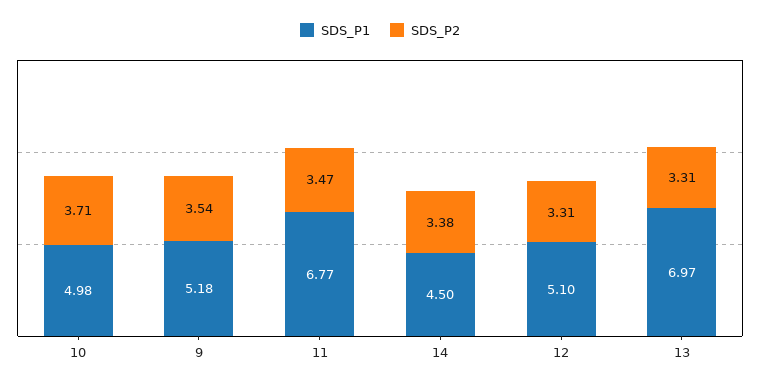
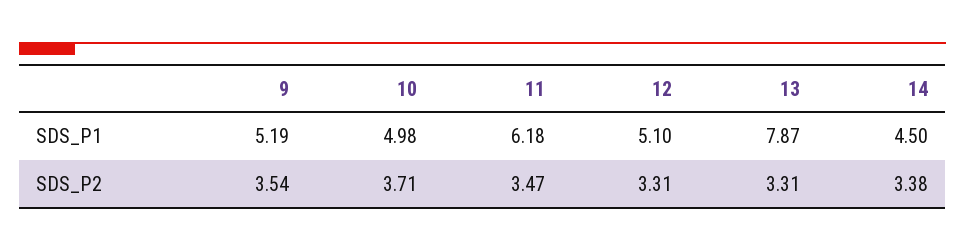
SDS_P1, 9: 5.18 -> 5.19
SDS_P1, 11: 6.77 -> 6.18
SDS_P1, 13: 6.97 -> 7.87

